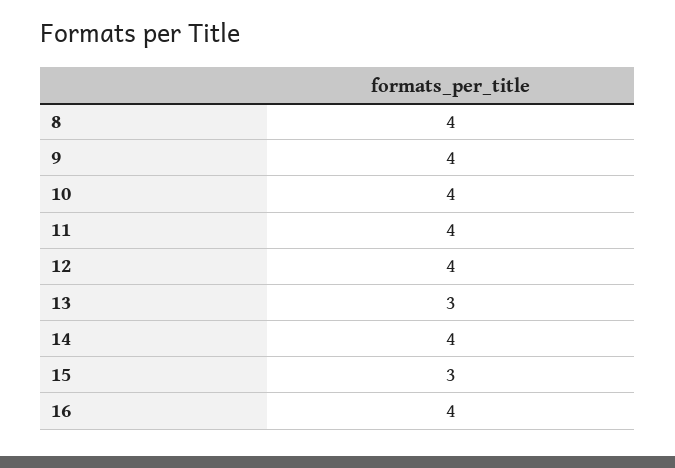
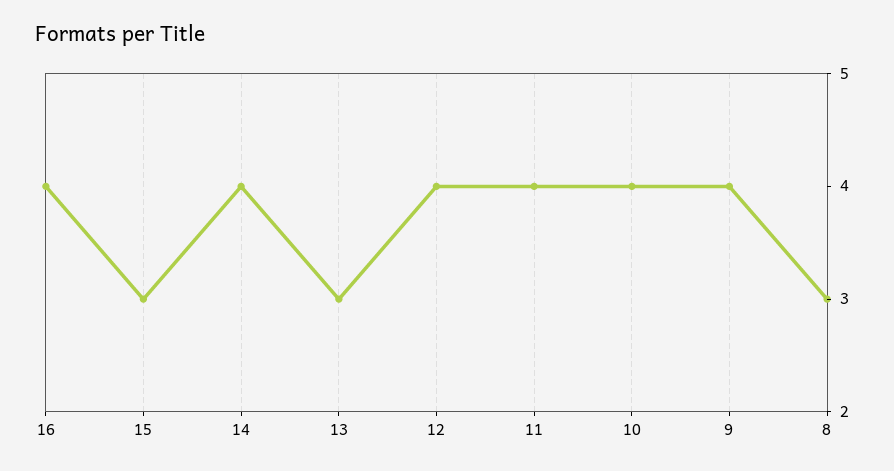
8: 4 -> 3

